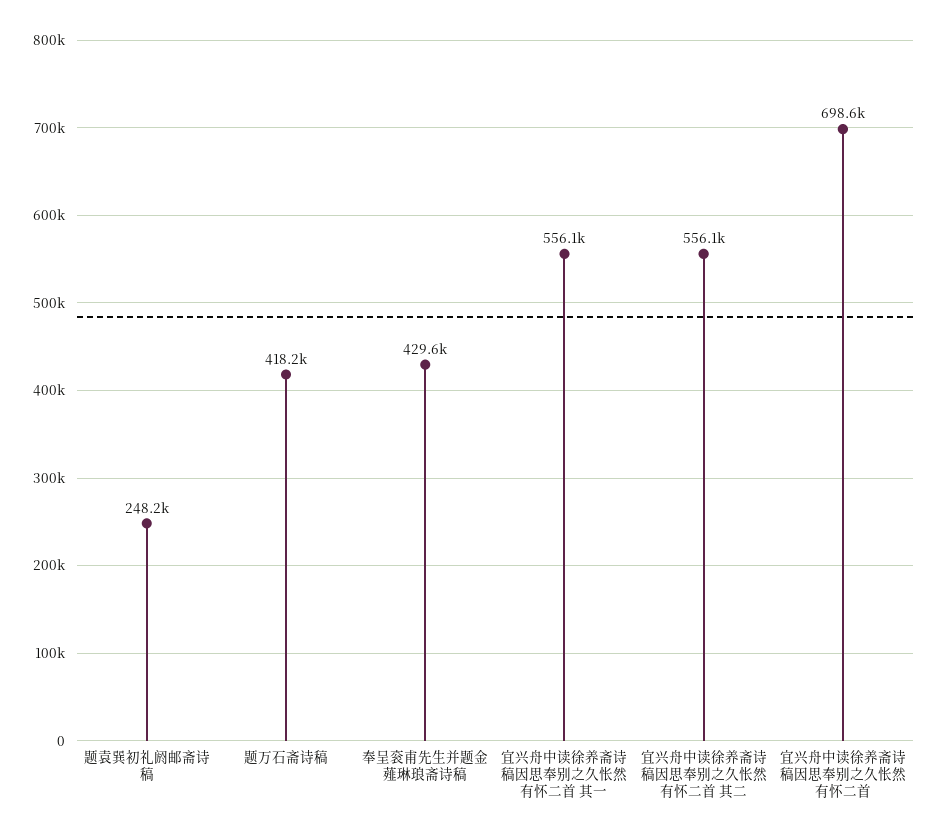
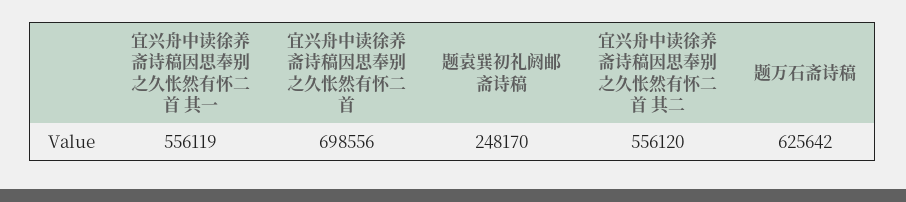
题万石斋诗稿: 418200 -> 625642
奉呈衮甫先生并题金薤琳琅斋诗稿: 429600 -> none

